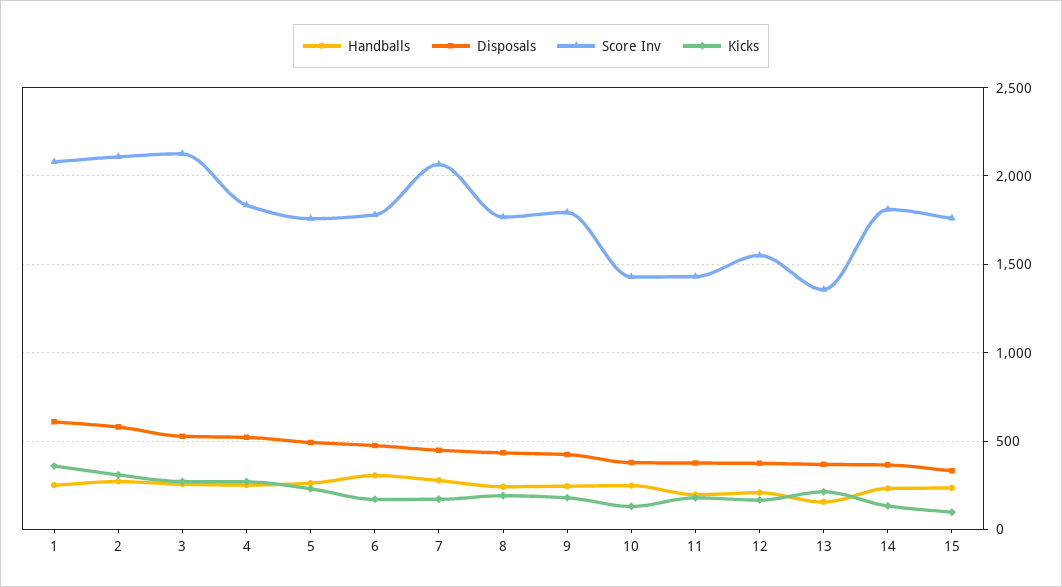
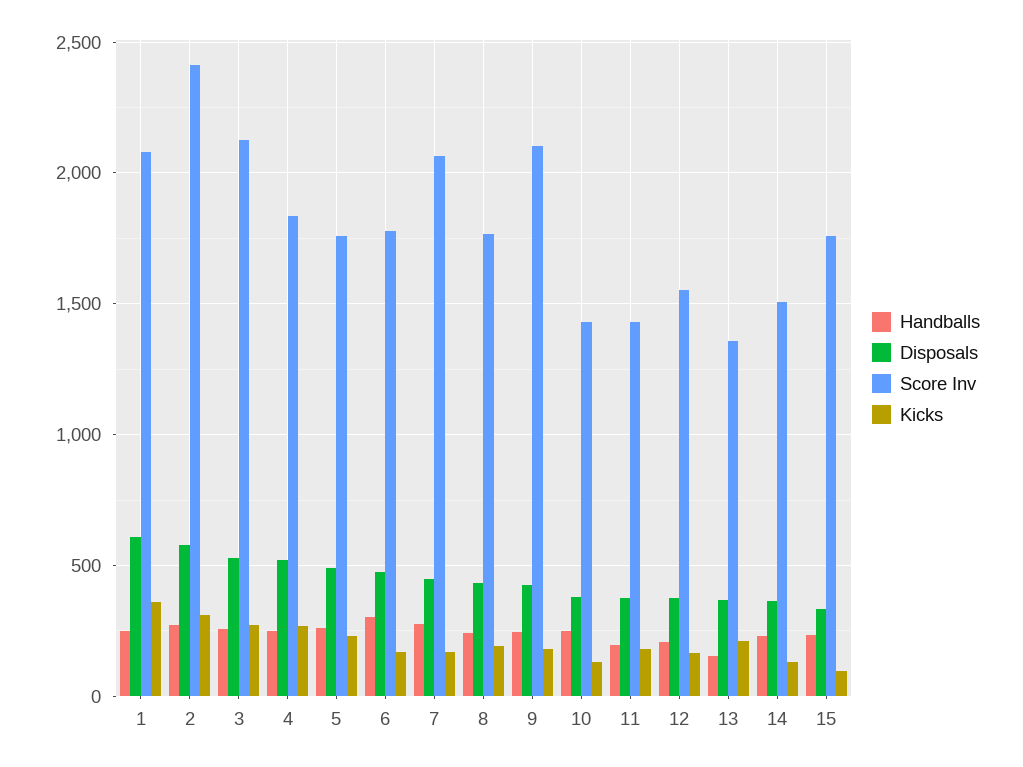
Score Inv, 2: 2100 -> 2400
Score Inv, 9: 1800 -> 2100
Score Inv, 14: 1800 -> 1500

